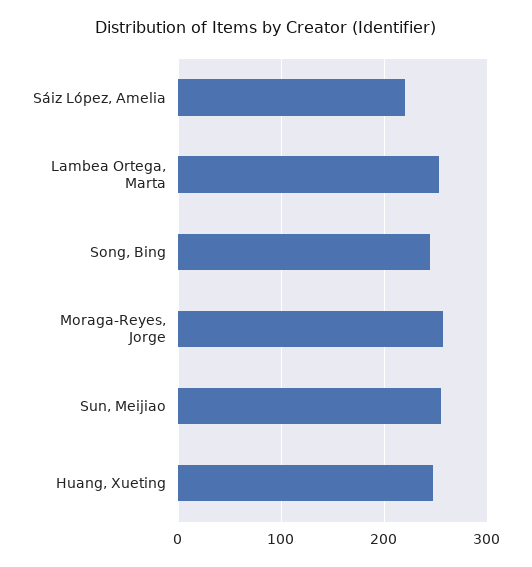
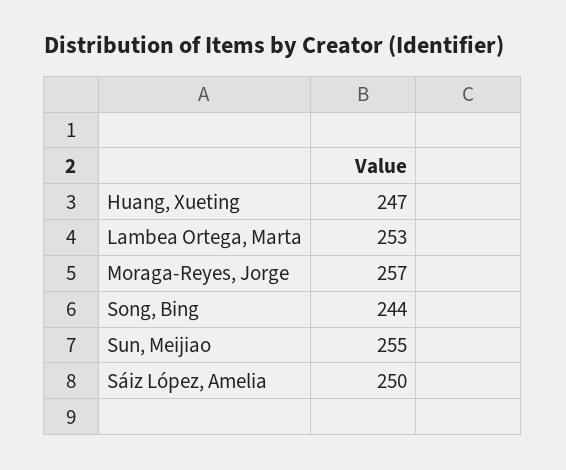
Sáiz López, Amelia: 220 -> 250

